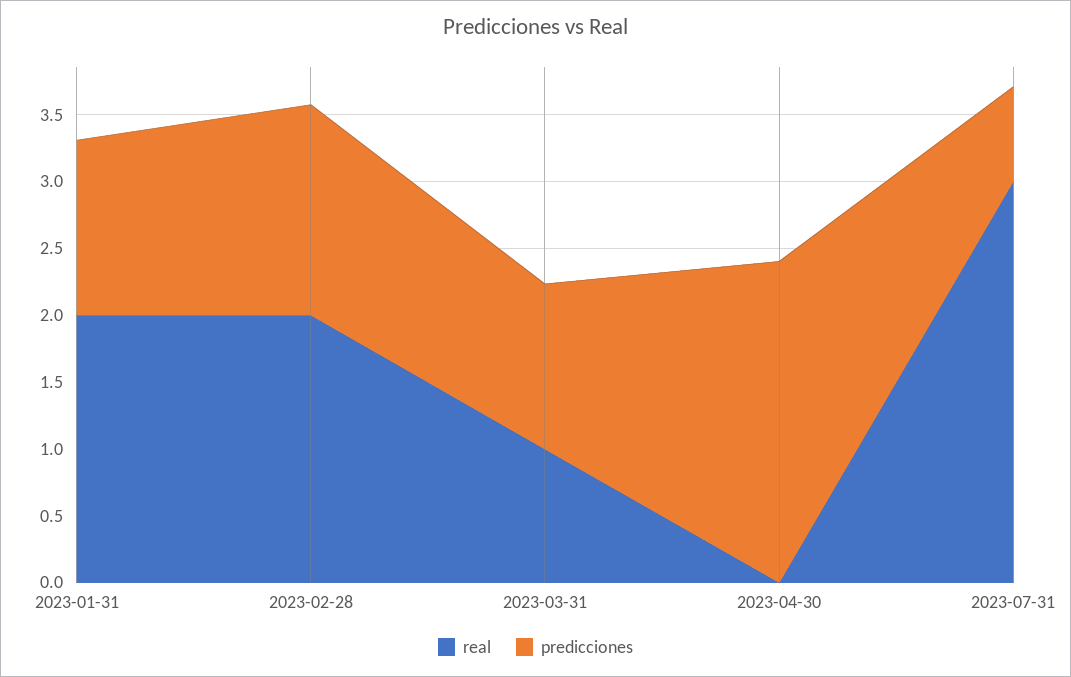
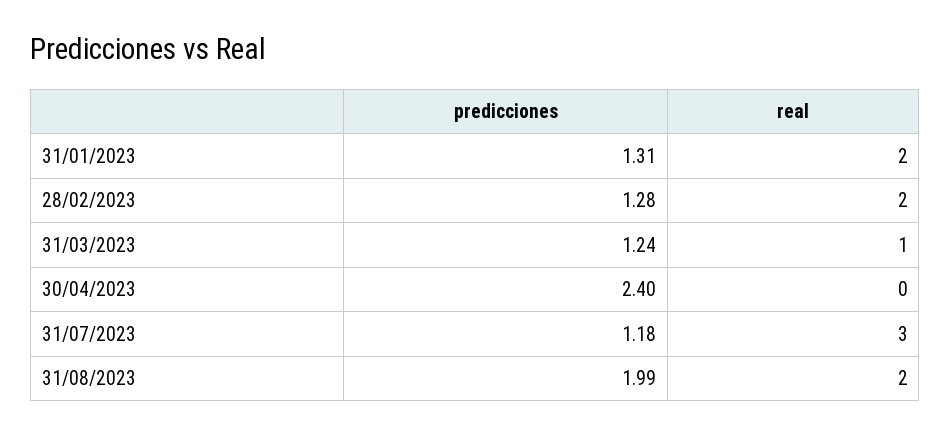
predicciones, 2023-02-28: 1.6 -> 1.28
predicciones, 2023-07-31: 0.7 -> 1.18
predicciones, 31/08/2023: none -> 1.99
real, 31/08/2023: none -> 2

